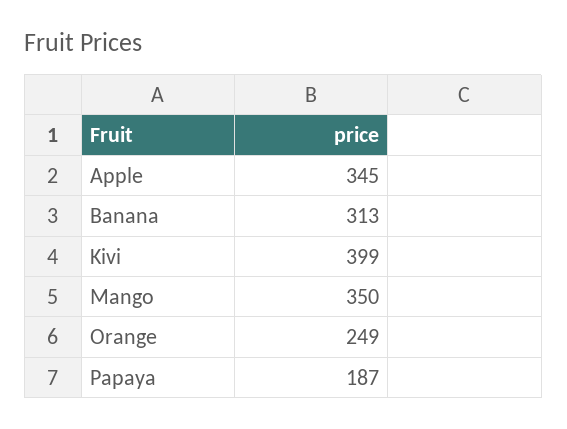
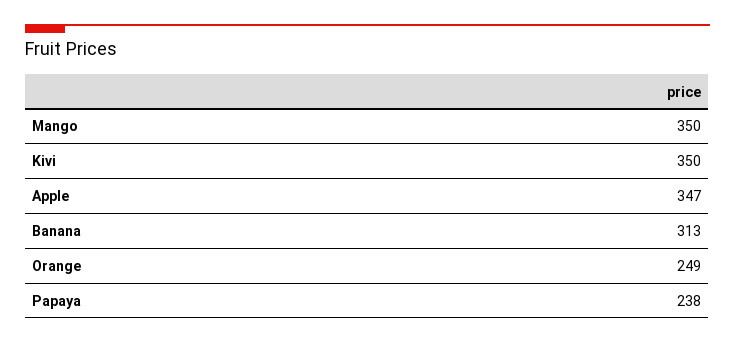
Apple: 345 -> 347
Kivi: 399 -> 350
Papaya: 187 -> 238

